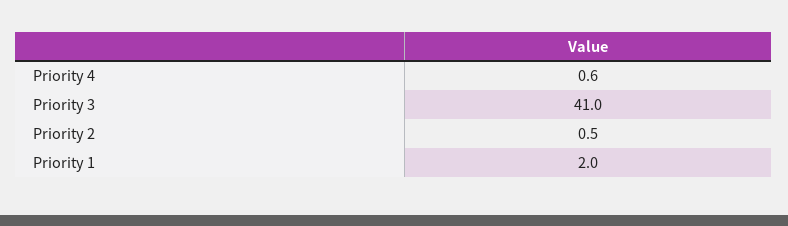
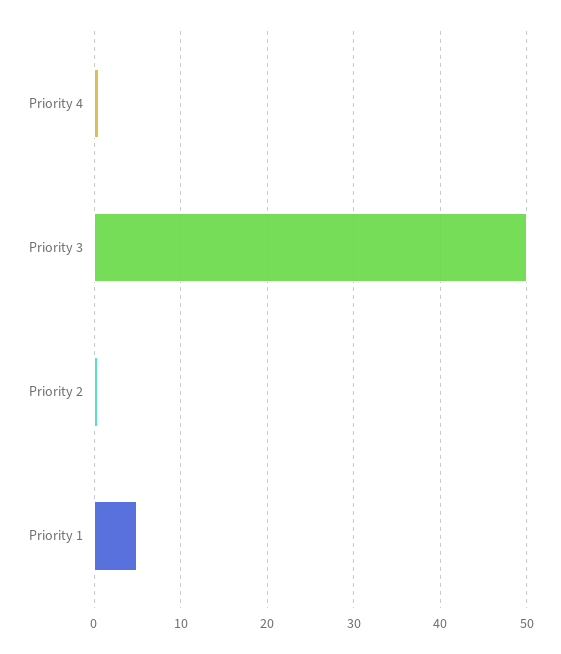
Priority 3: 41 -> 50
Priority 1: 2 -> 5

